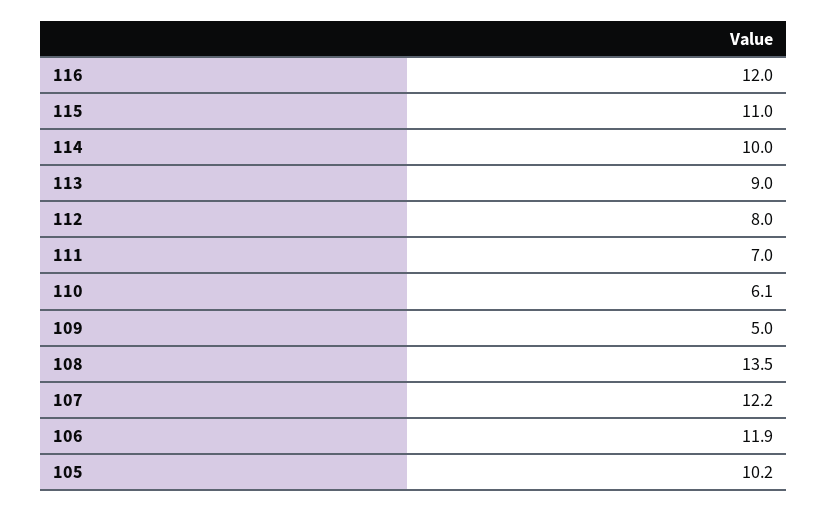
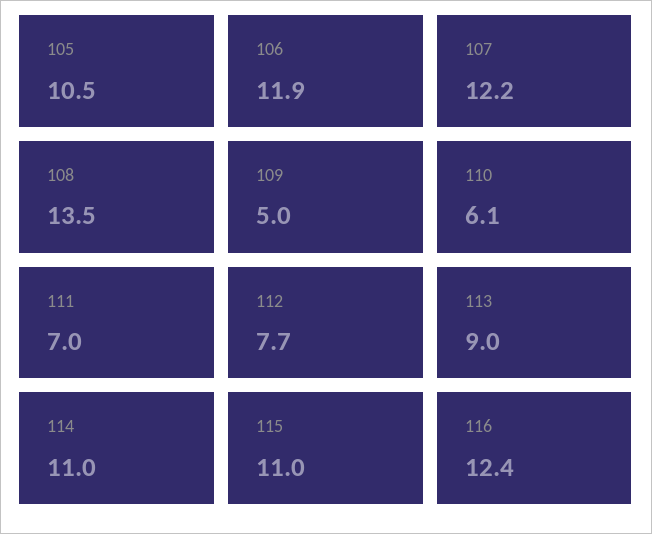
116: 12 -> 12.4
114: 10 -> 11
112: 8 -> 7.7
105: 10.2 -> 10.5

